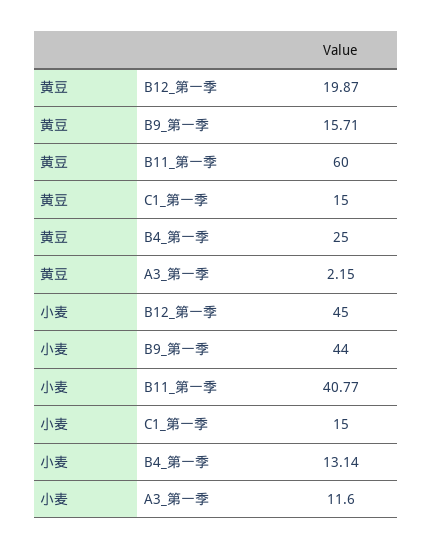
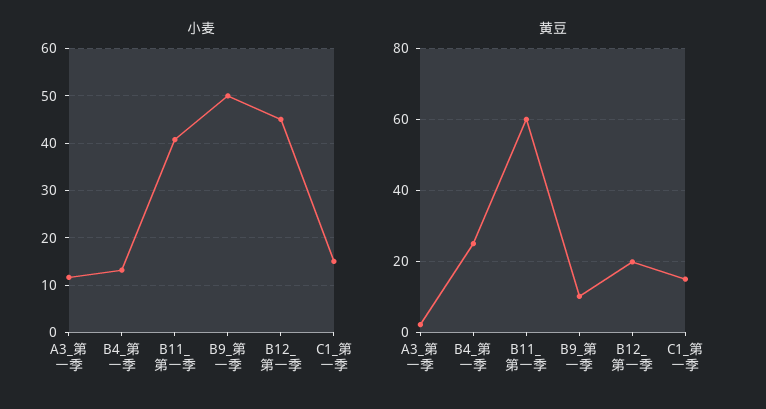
黄豆, B9_第一季: 15.71 -> 10
小麦, B9_第一季: 44 -> 50

